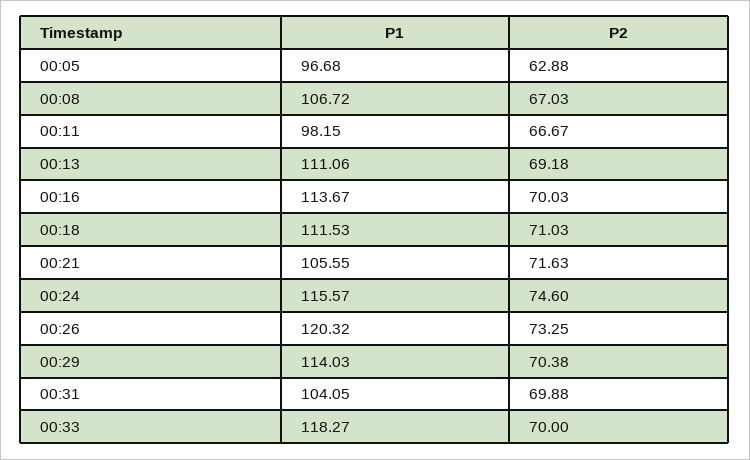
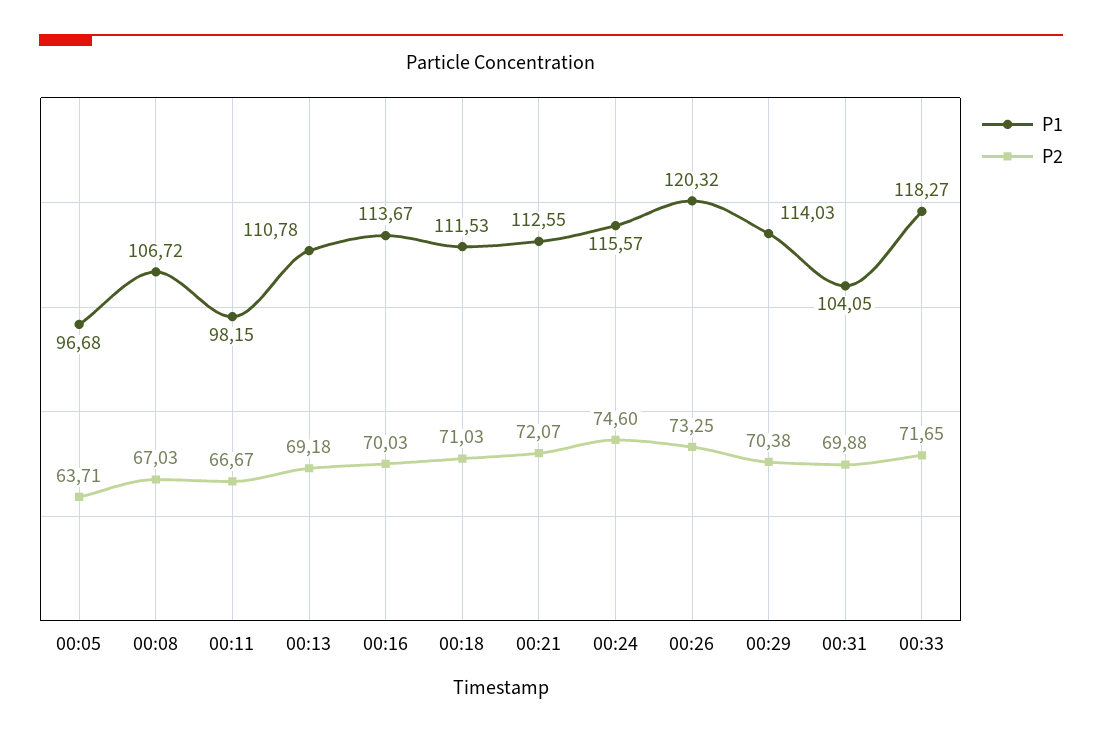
P2, 00:05: 62.88 -> 63.71
P1, 00:13: 111.06 -> 110.78
P1, 00:21: 105.55 -> 112.55
P2, 00:21: 71.63 -> 72.07
P2, 00:33: 70 -> 71.65

